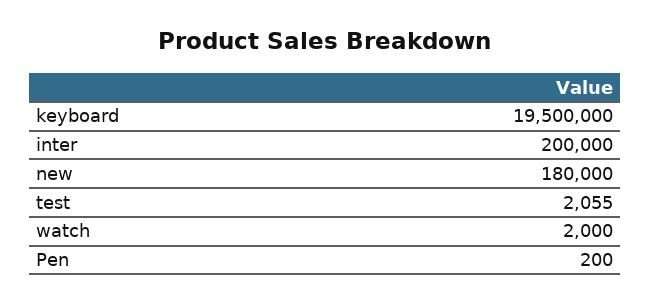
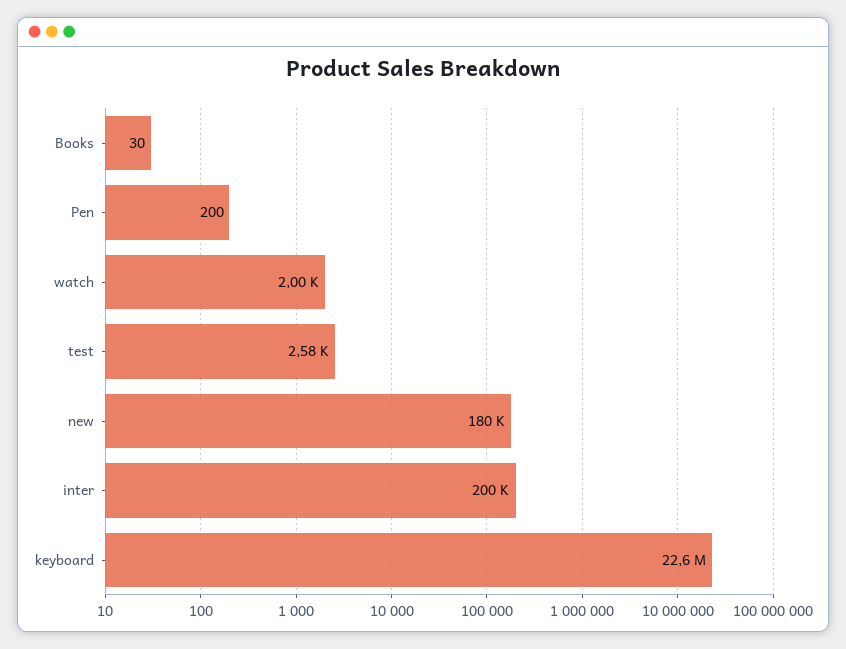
keyboard: 19500000 -> 22600000
test: 2055 -> 2580
Books: none -> 30

